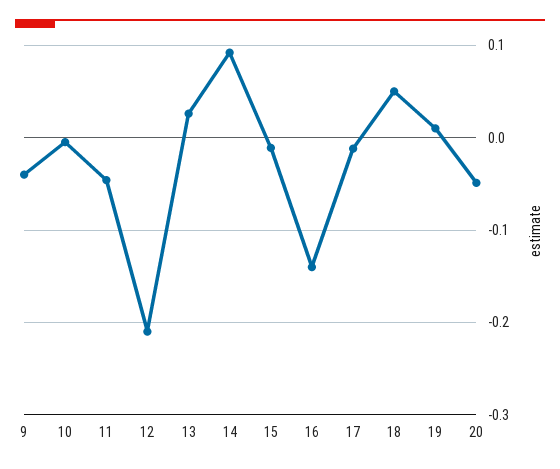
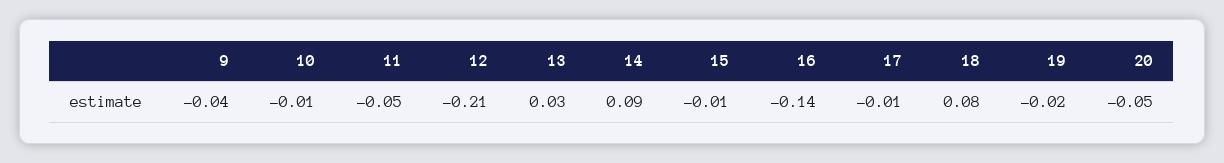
18: 0.05 -> 0.08
19: 0.01 -> -0.02

